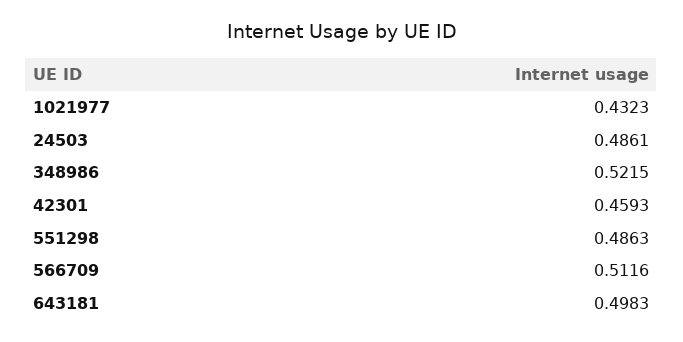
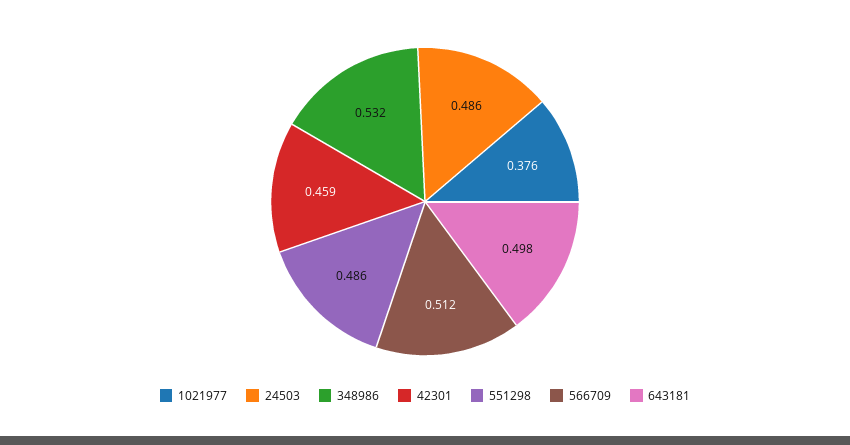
1021977: 0.4323 -> 0.376
348986: 0.5215 -> 0.532

